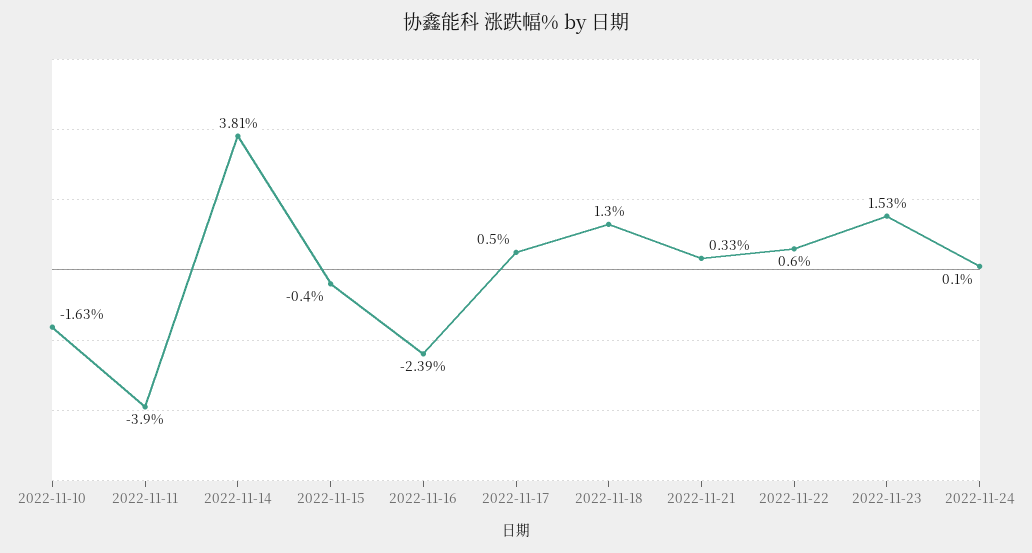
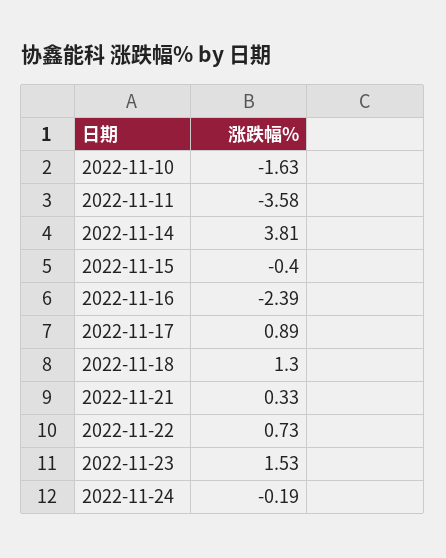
2022-11-11: -3.9 -> -3.58
2022-11-17: 0.5 -> 0.89
2022-11-22: 0.6 -> 0.73
2022-11-24: 0.1 -> -0.19

